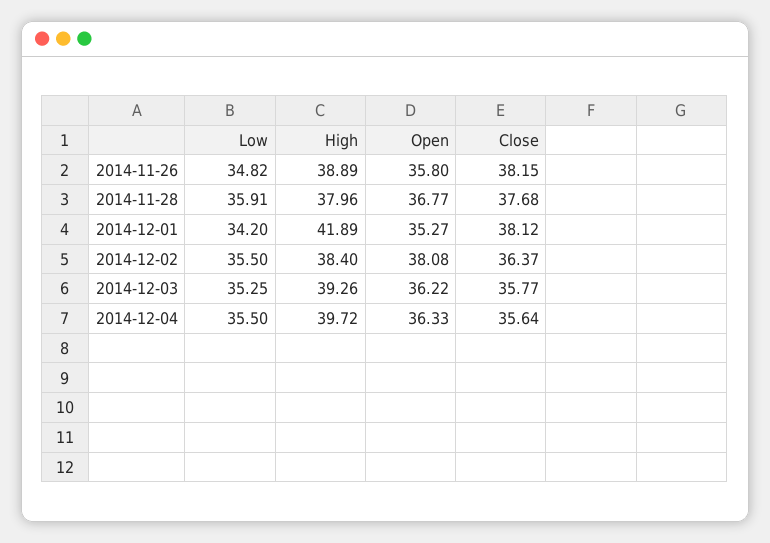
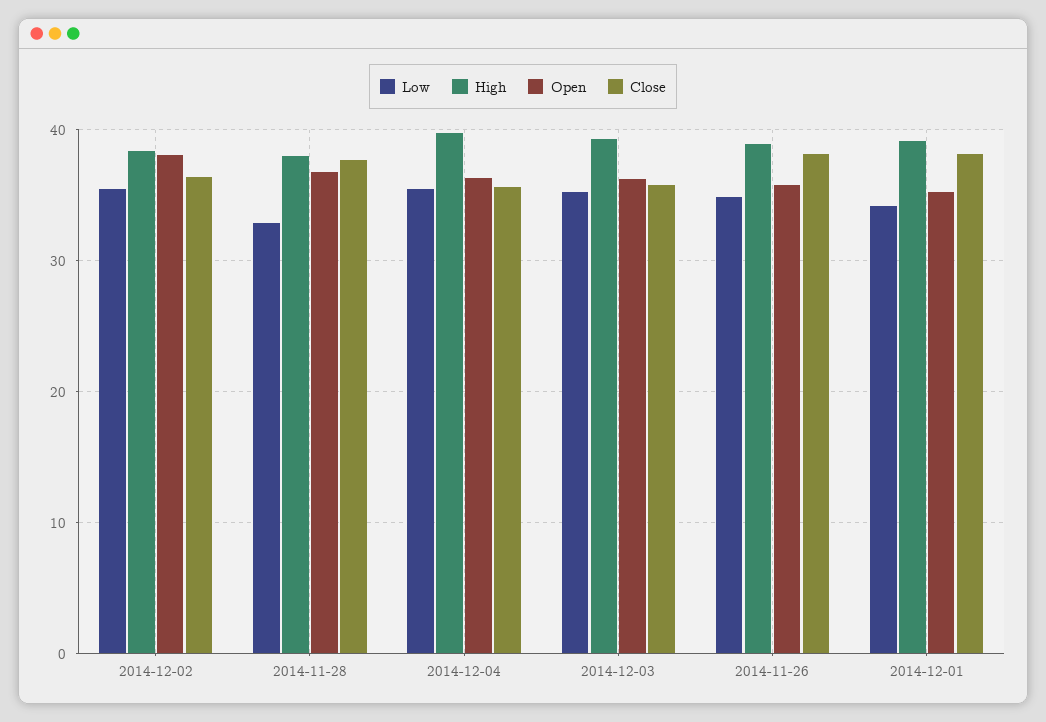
Low, 2014-11-28: 35.91 -> 33
High, 2014-12-01: 41.89 -> 39

